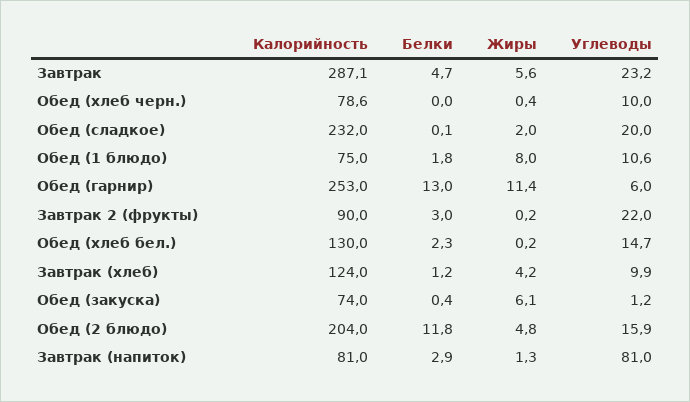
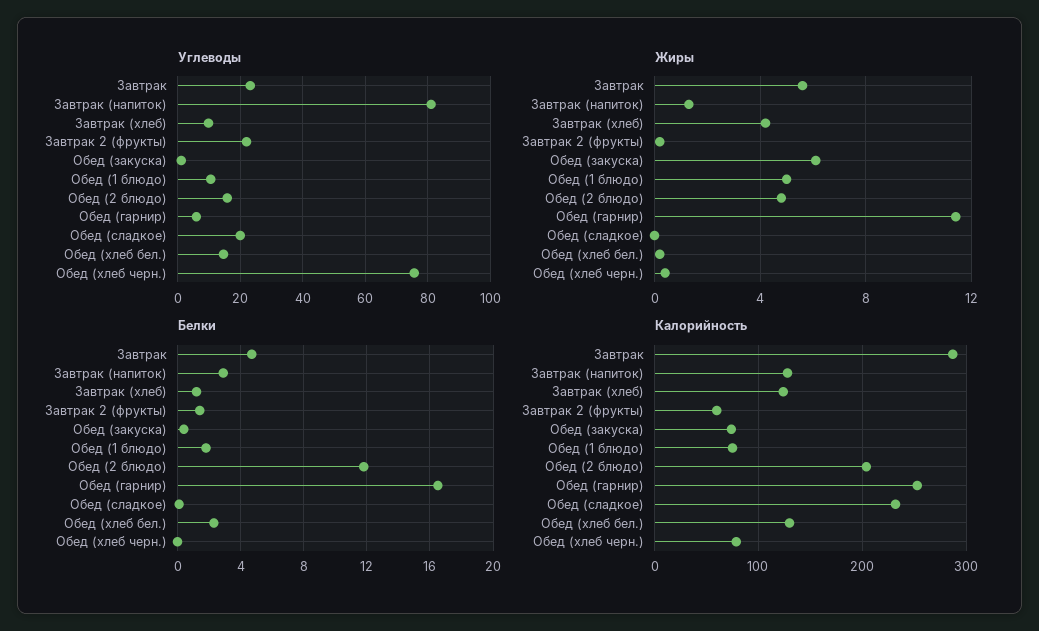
Углеводы, Обед (хлеб черн.): 10 -> 76
Жиры, Обед (сладкое): 2 -> 0
Жиры, Обед (1 блюдо): 8 -> 5
Белки, Обед (гарнир): 13 -> 16.5
Калорийность, Завтрак 2 (фрукты): 90 -> 60
Белки, Завтрак 2 (фрукты): 3 -> 1.5
Калорийность, Завтрак (напиток): 81 -> 130

